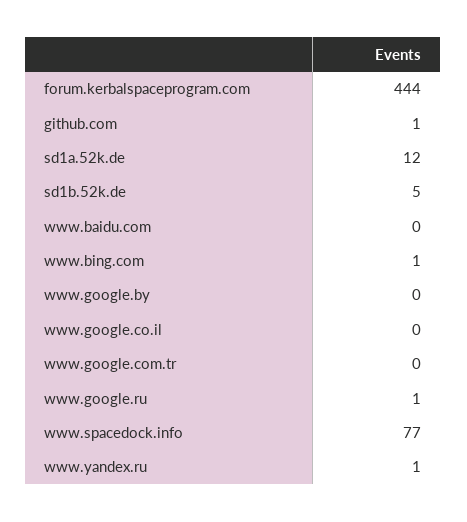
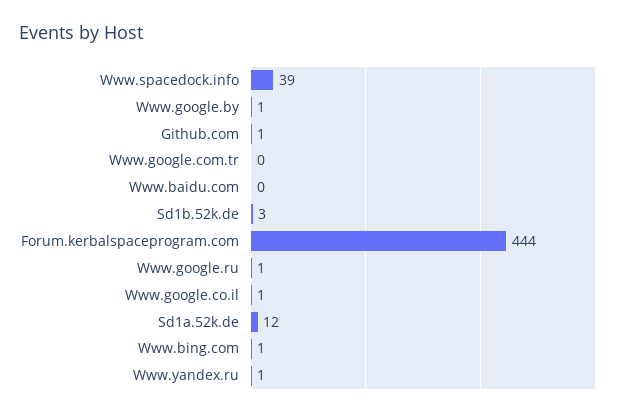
sd1b.52k.de: 5 -> 3
www.google.by: 0 -> 1
www.google.co.il: 0 -> 1
www.spacedock.info: 77 -> 39

